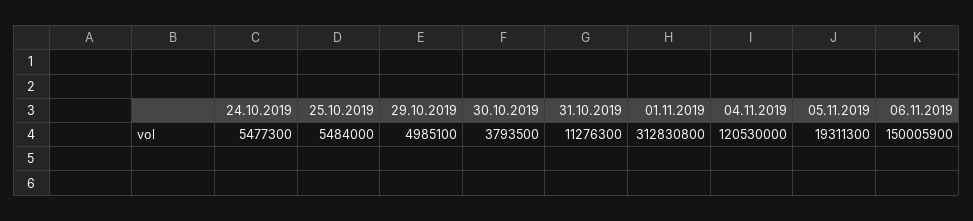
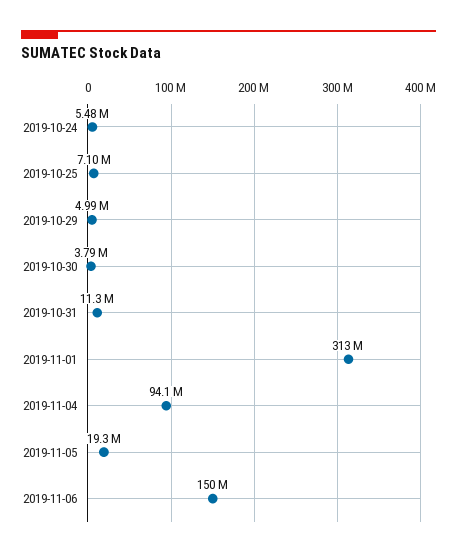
25.10.2019: 5484000 -> 7100000
04.11.2019: 120530000 -> 94100000

